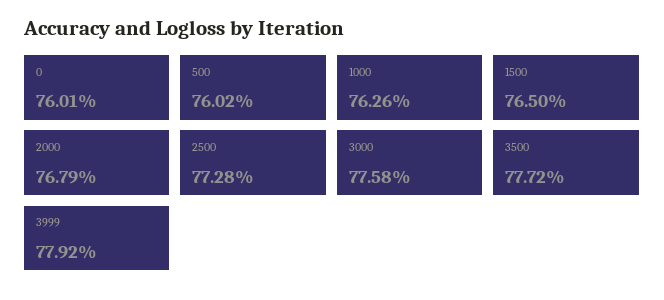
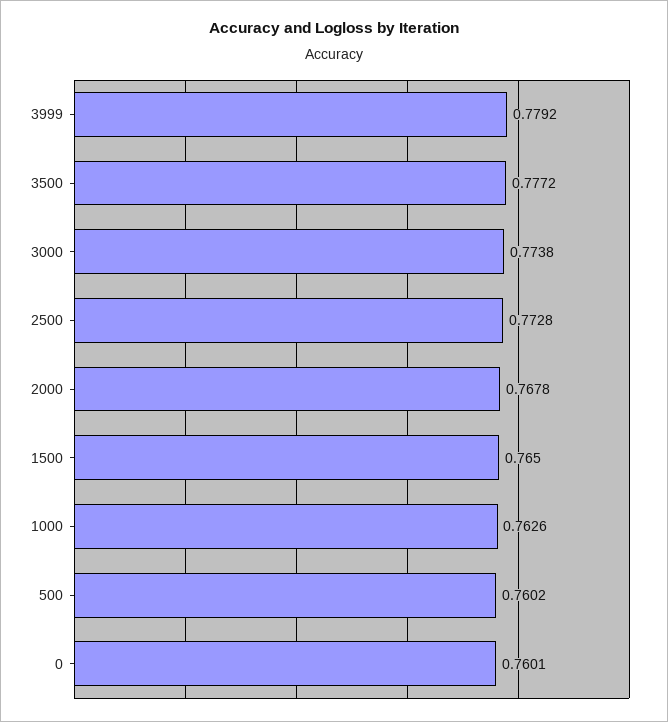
2000: 0.7679 -> 0.7678
3000: 0.7758 -> 0.7738

